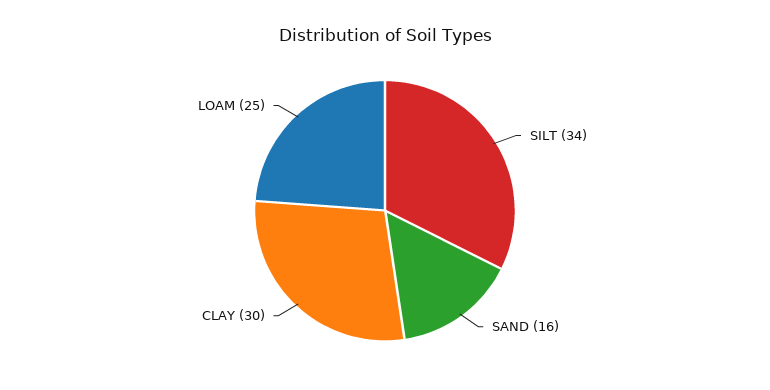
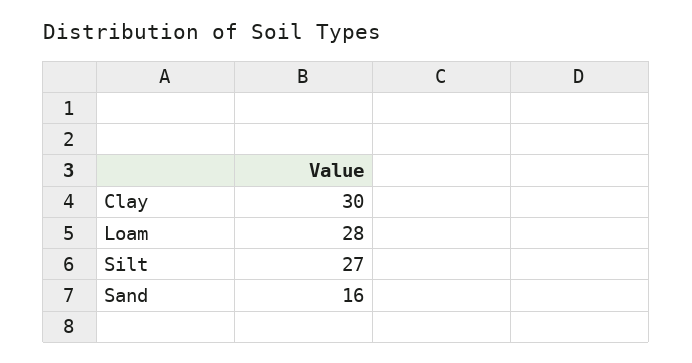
SILT: 34 -> 27
LOAM: 25 -> 28

